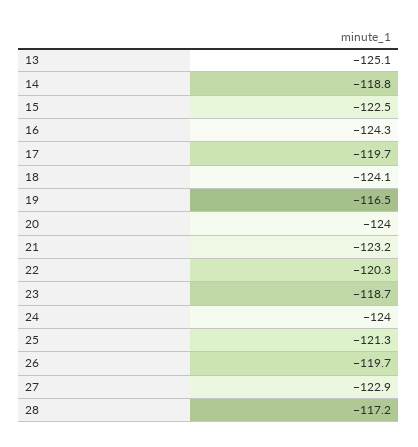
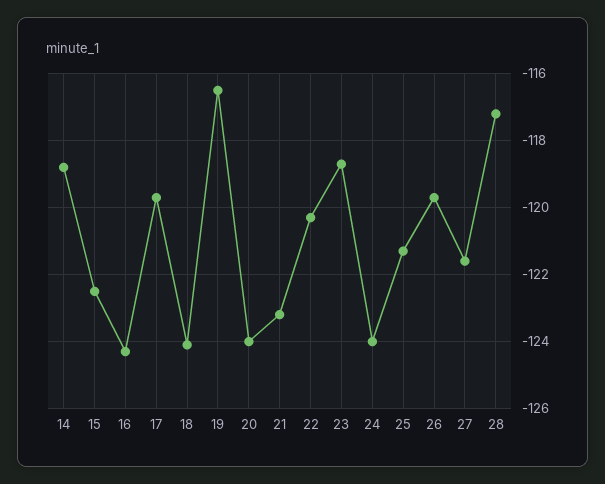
13: -125.1 -> none
27: -122.9 -> -121.5

